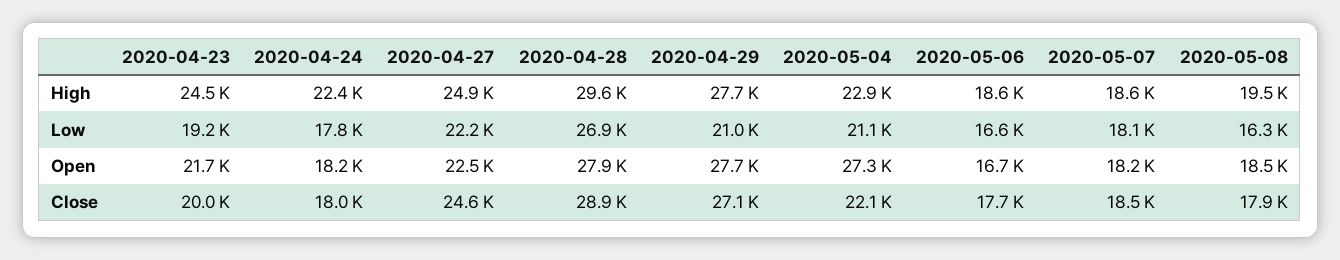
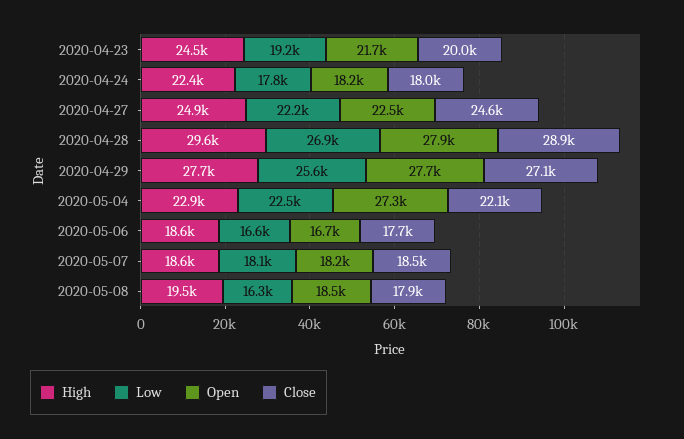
Low, 2020-04-29: 21000 -> 25600
Low, 2020-05-04: 21100 -> 22500

